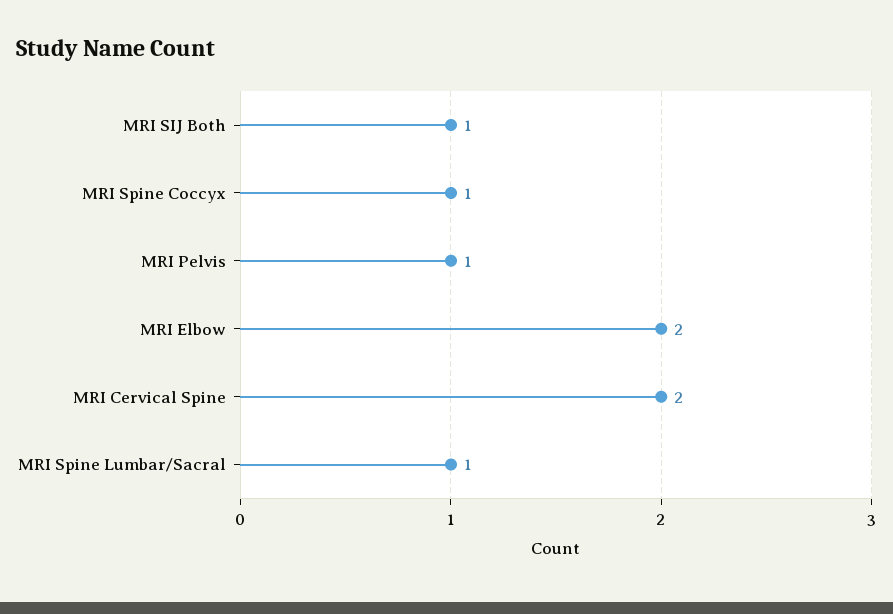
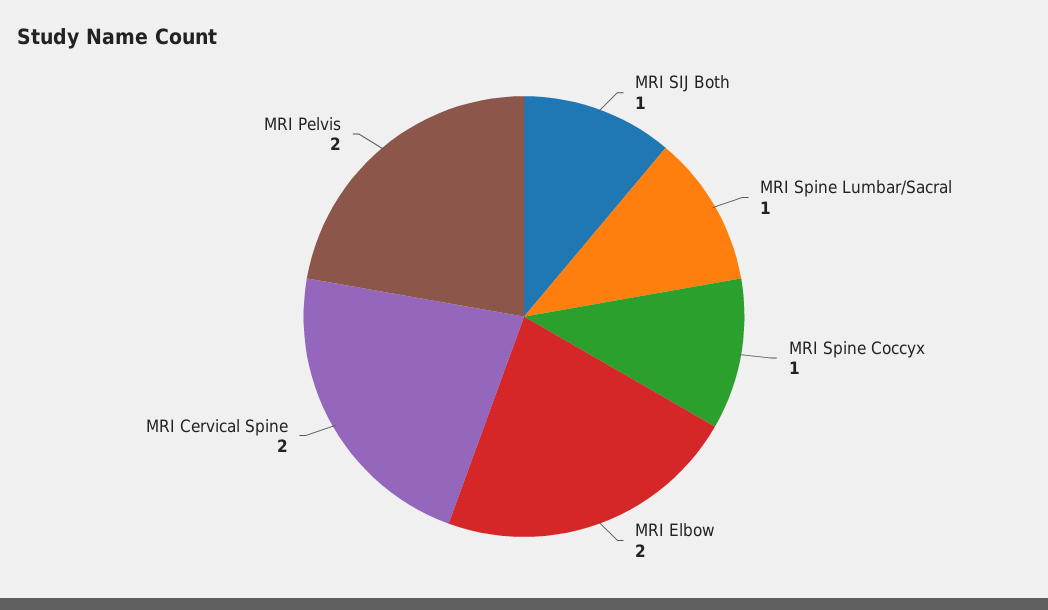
MRI Pelvis: 1 -> 2

